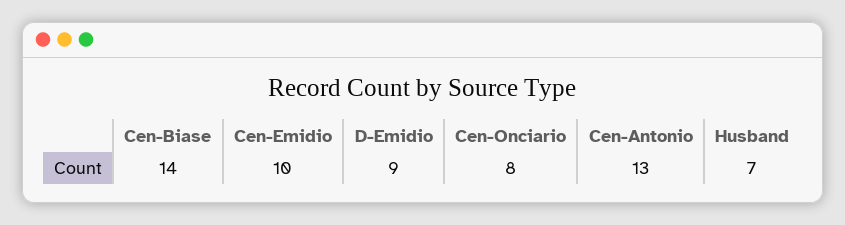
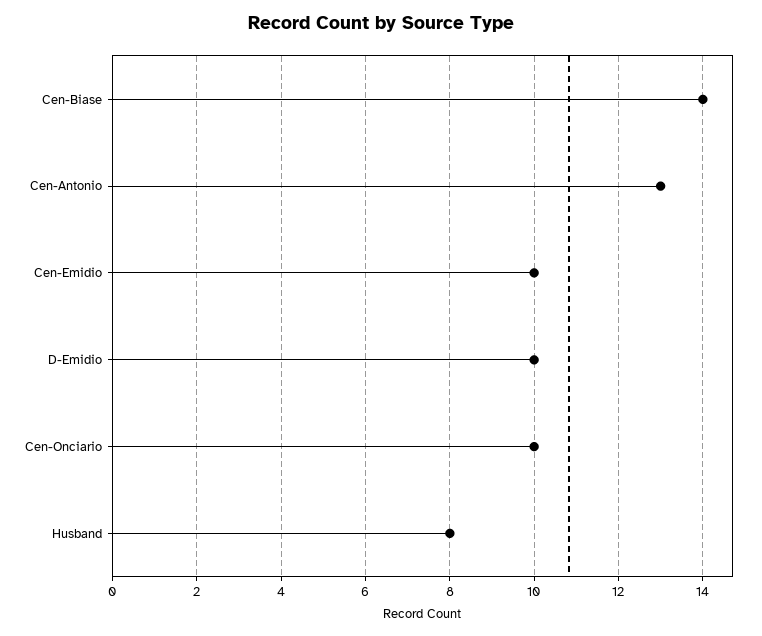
D-Emidio: 9 -> 10
Cen-Onciario: 8 -> 10
Husband: 7 -> 8

